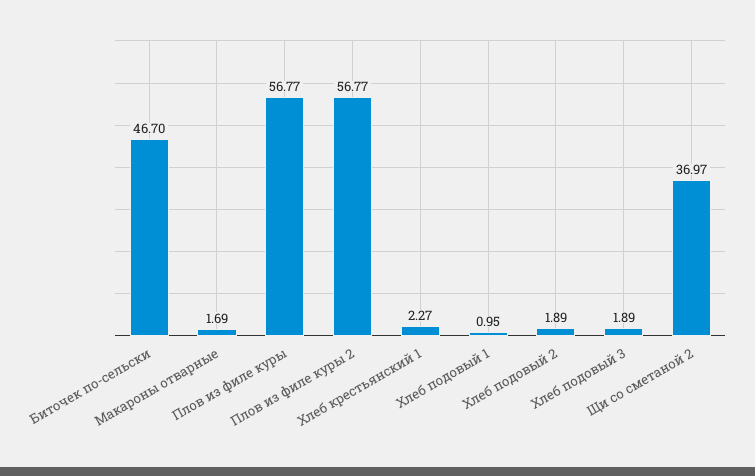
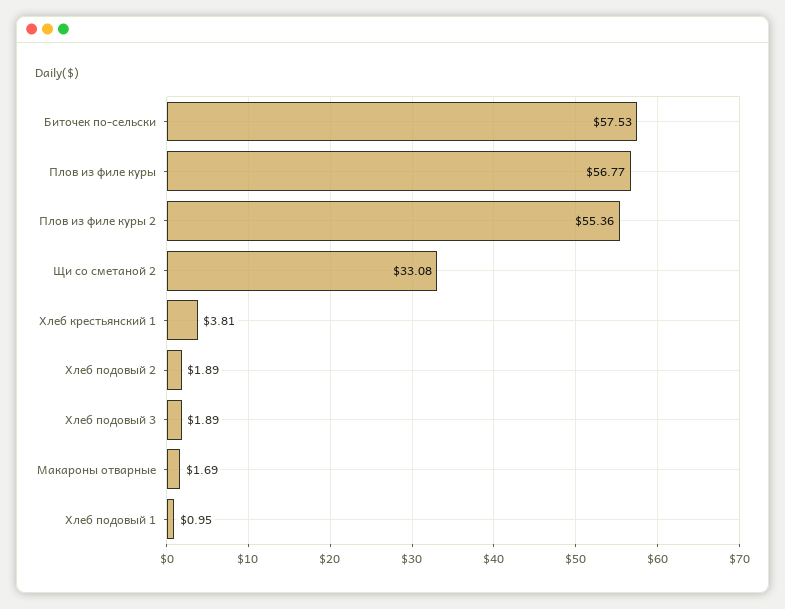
Биточек по-сельски: 46.7 -> 57.53
Плов из филе куры 2: 56.77 -> 55.36
Хлеб крестьянский 1: 2.27 -> 3.81
Щи со сметаной 2: 36.97 -> 33.08

